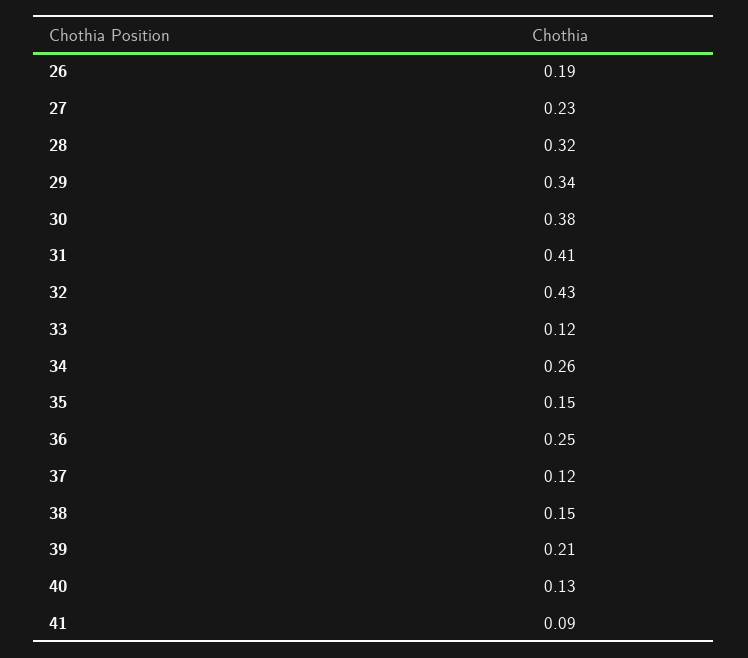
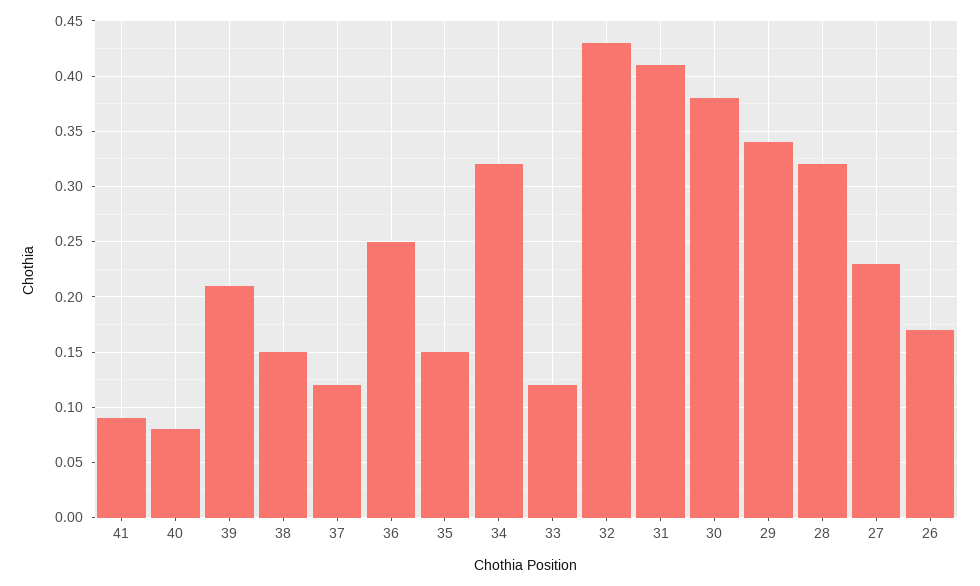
26: 0.19 -> 0.17
34: 0.26 -> 0.32
40: 0.13 -> 0.08

